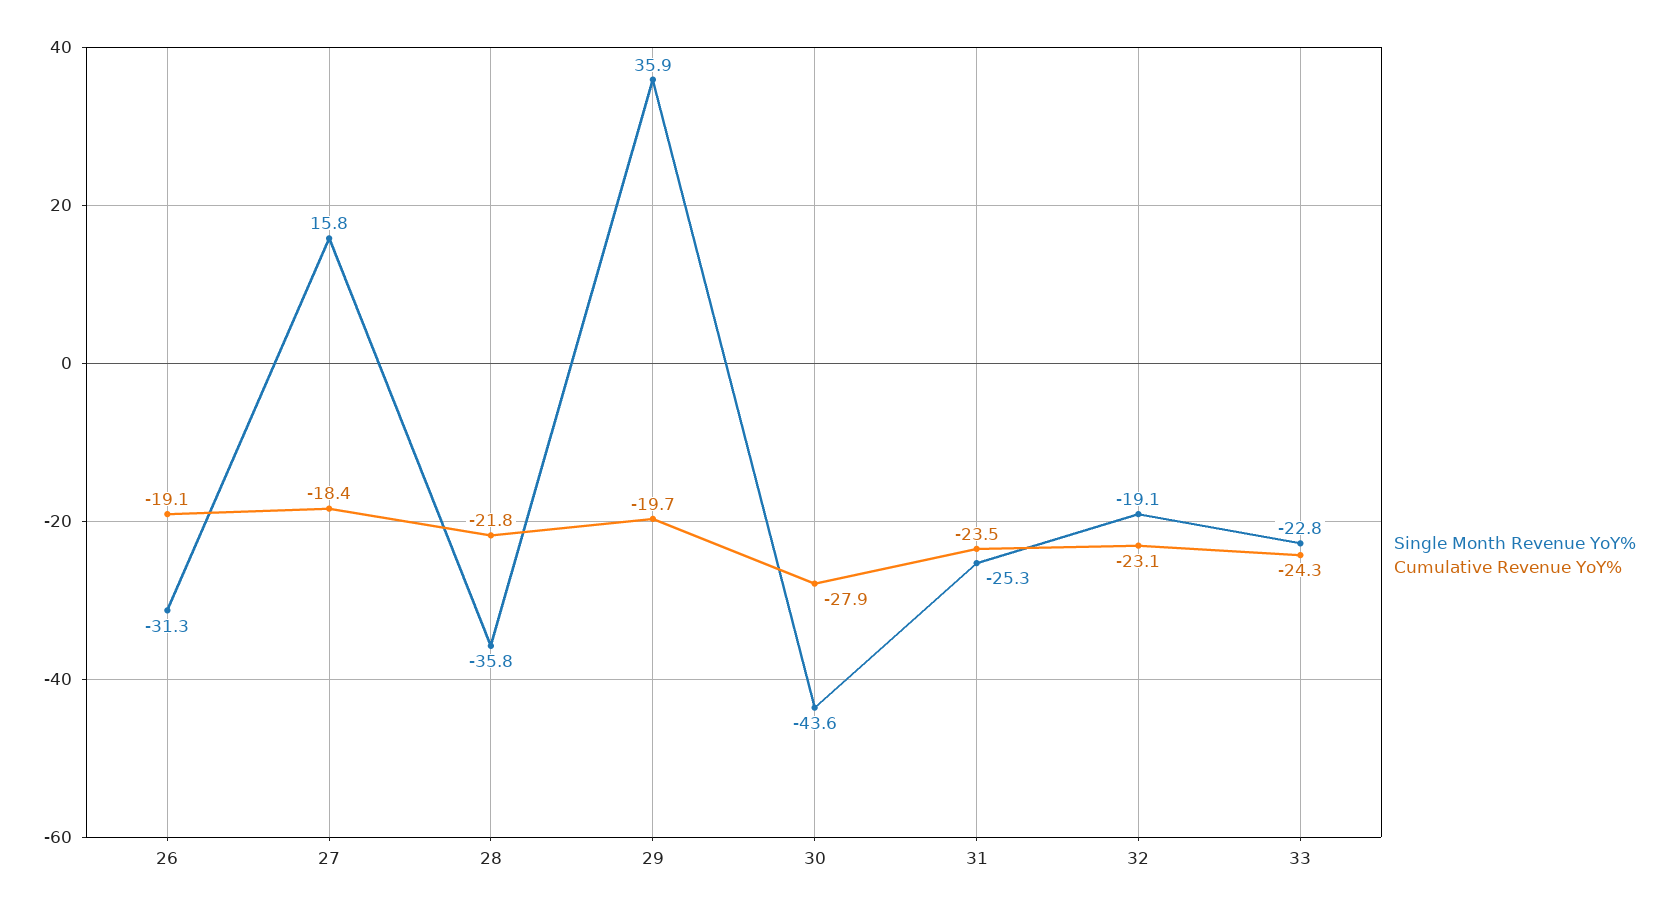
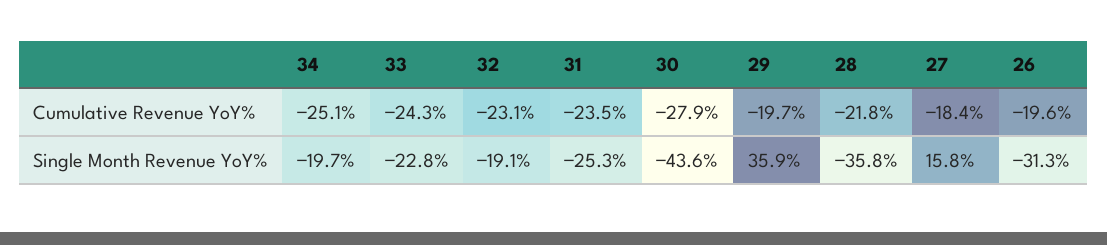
Cumulative Revenue YoY%, 26: -19.1 -> -19.6
Cumulative Revenue YoY%, 34: none -> -25.1
Single Month Revenue YoY%, 34: none -> -19.7

